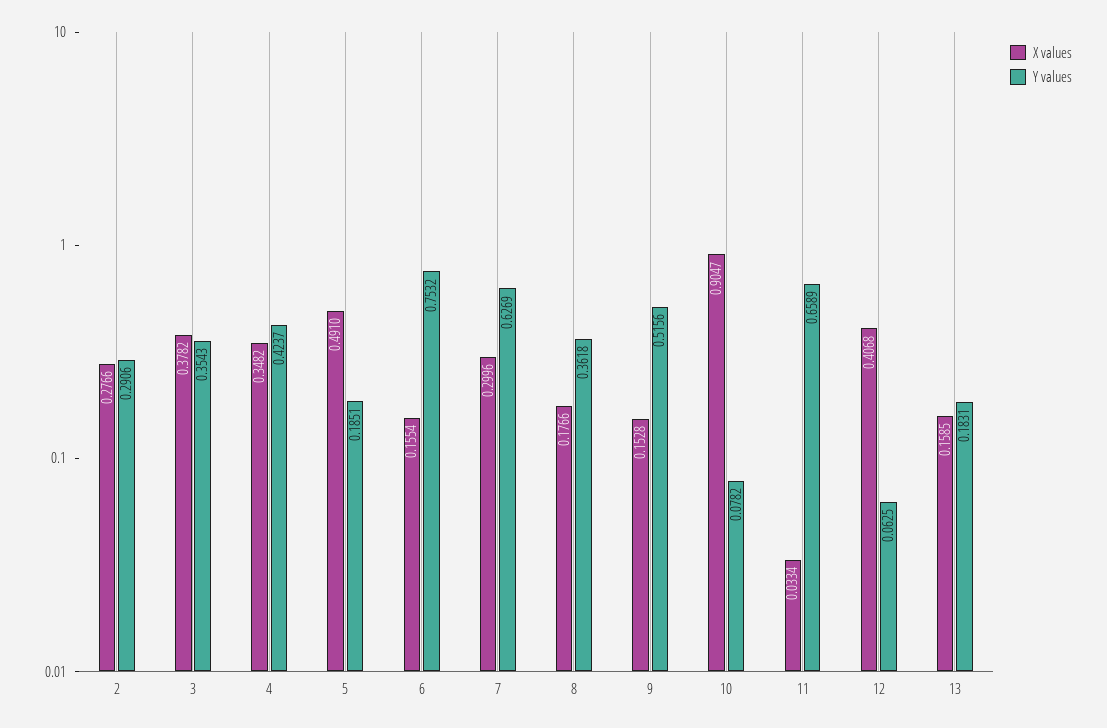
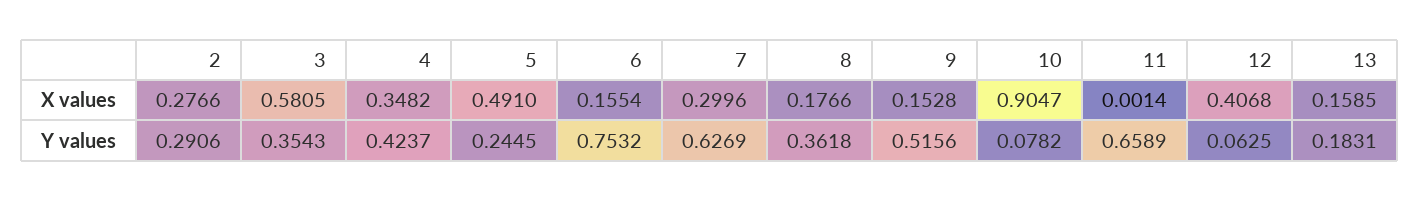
X values, 3: 0.3782 -> 0.5805
Y values, 5: 0.1851 -> 0.2445
X values, 11: 0.0334 -> 0.0014

